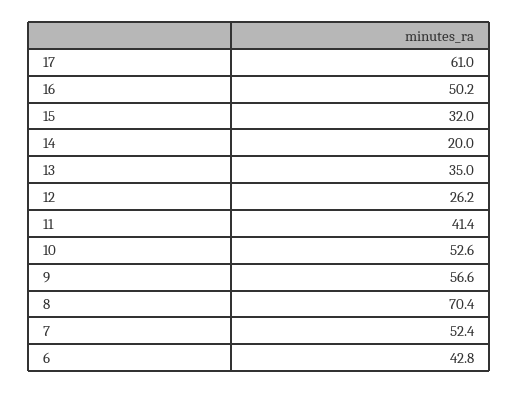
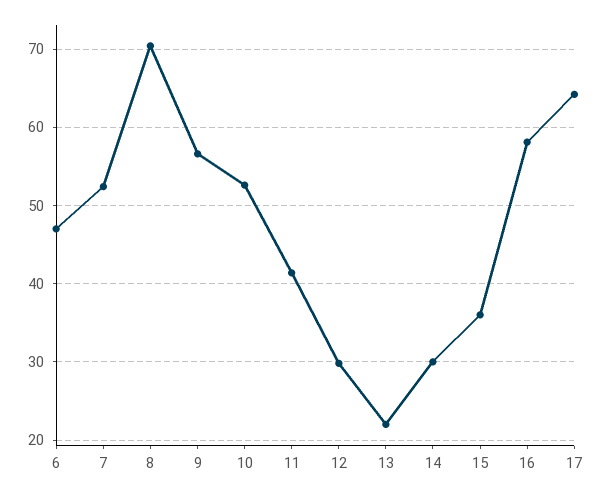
17: 61 -> 64
16: 50.2 -> 58
15: 32 -> 36
14: 20 -> 30
13: 35 -> 22
12: 26.2 -> 30
6: 42.8 -> 47

